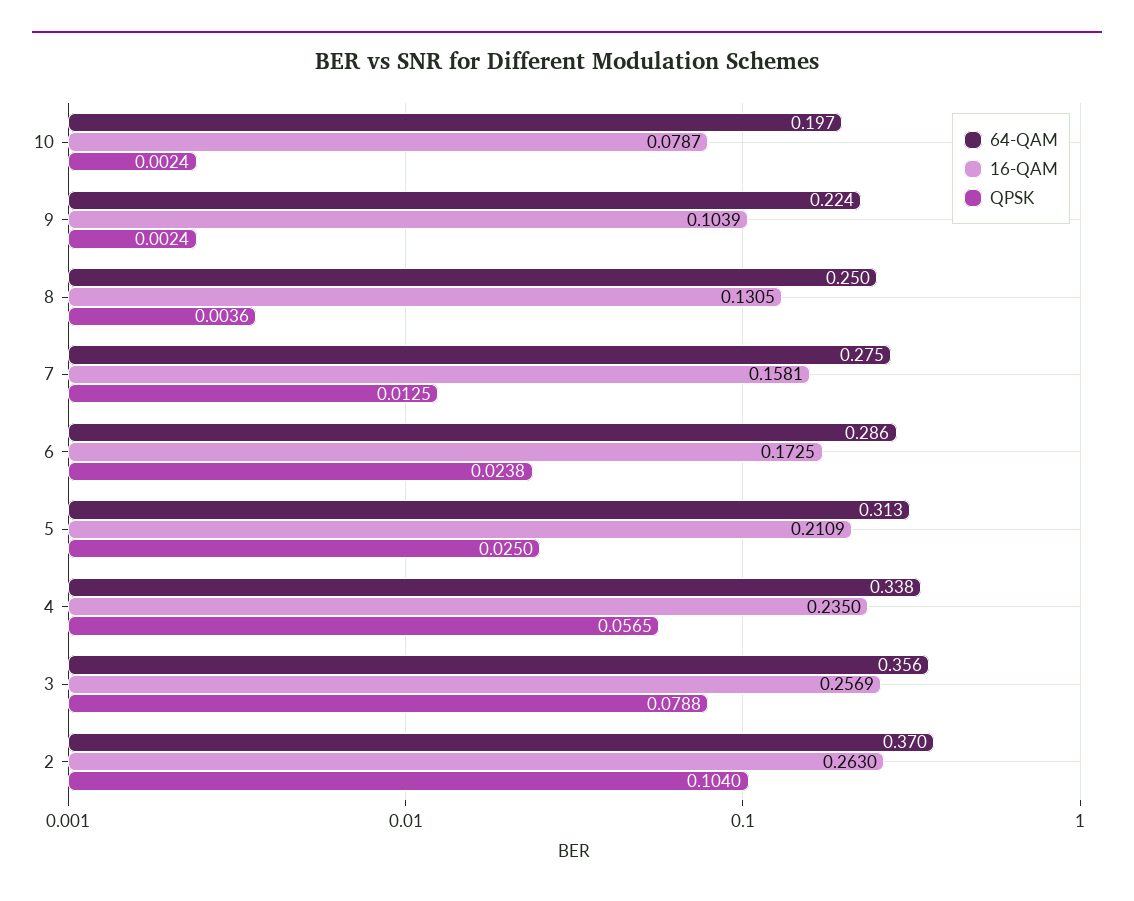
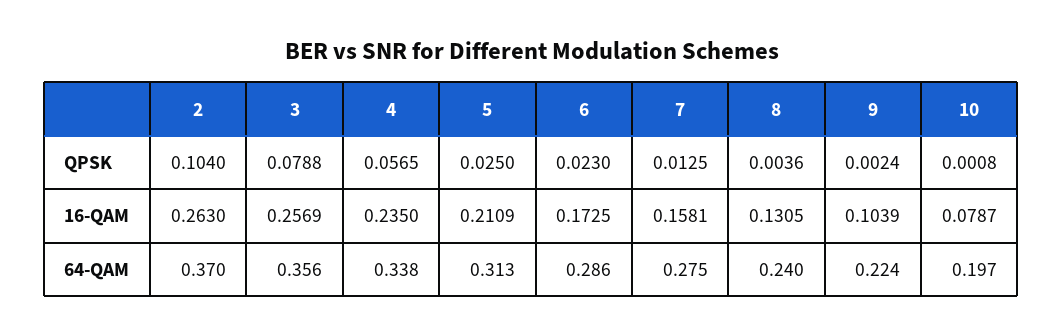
QPSK, 10: 0.0024 -> 0.0008
64-QAM, 8: 0.25 -> 0.24
QPSK, 6: 0.0238 -> 0.023

